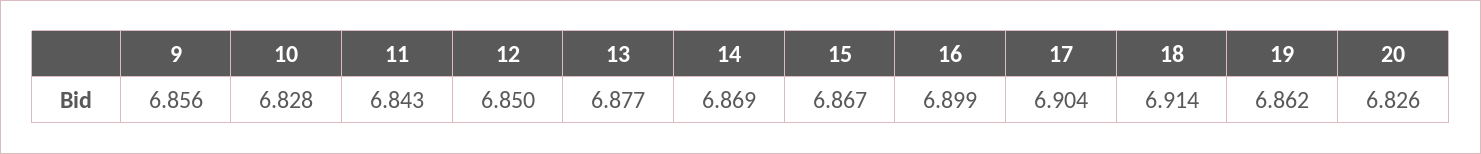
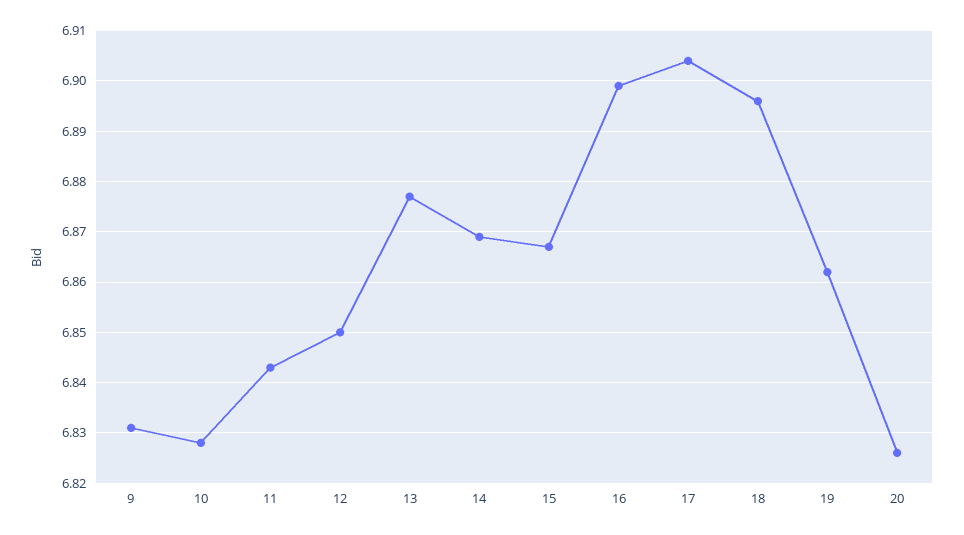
9: 6.856 -> 6.83
18: 6.914 -> 6.895

